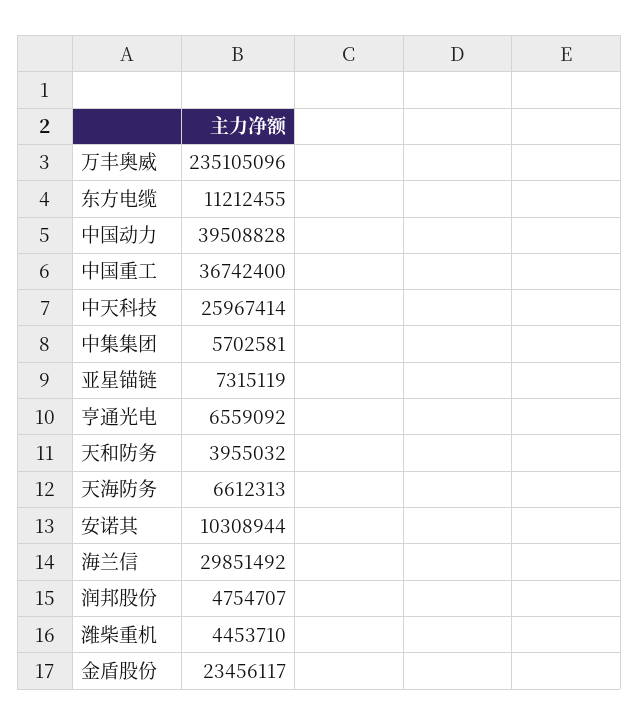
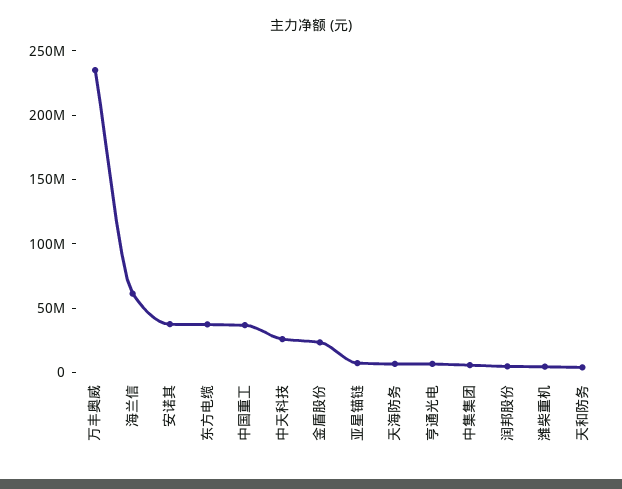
东方电缆: 11212455 -> 40000000
中国动力: 39508828 -> none
安诺其: 10308944 -> 40000000
海兰信: 29851492 -> 60000000

